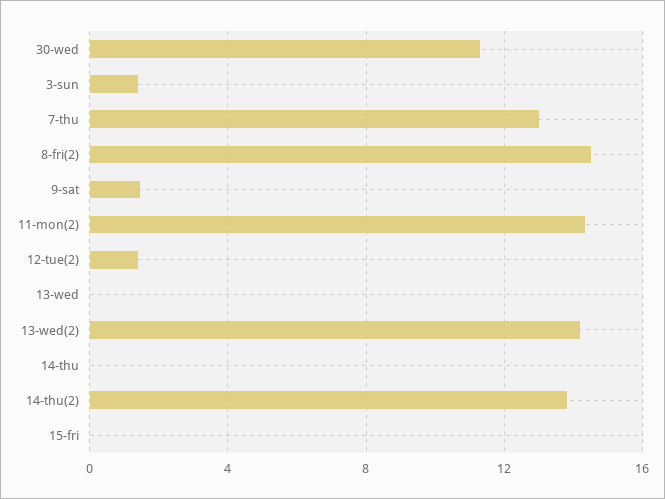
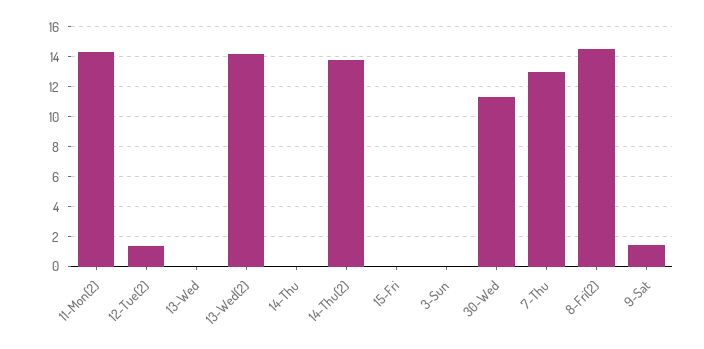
3-sun: 1.5 -> 0

